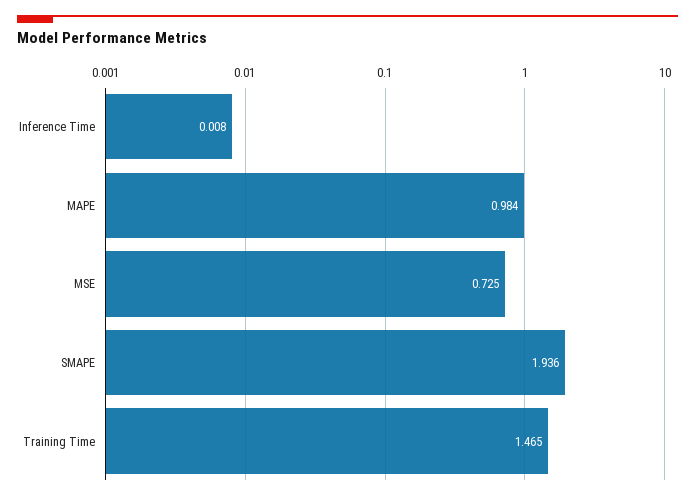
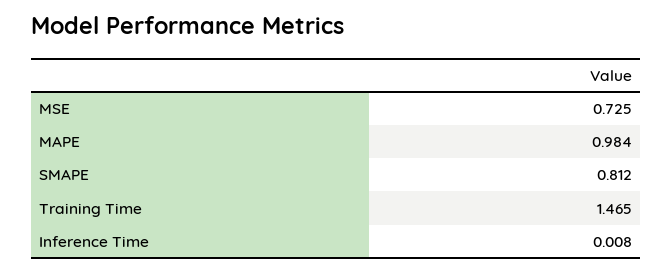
SMAPE: 1.936 -> 0.812

